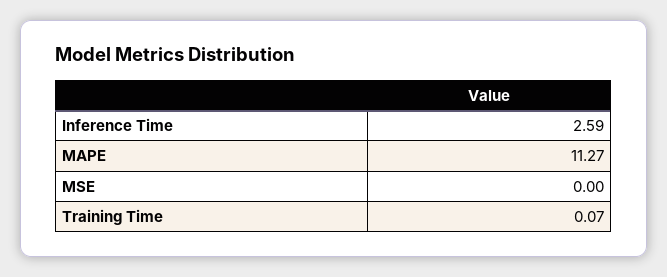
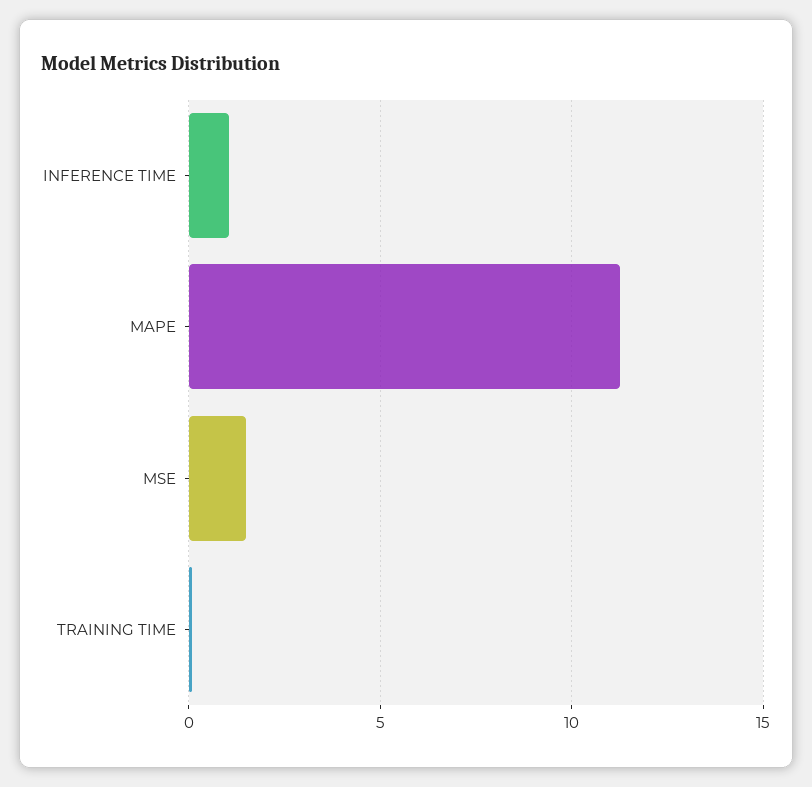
Inference Time: 2.59 -> 1
MSE: 0 -> 1.5

